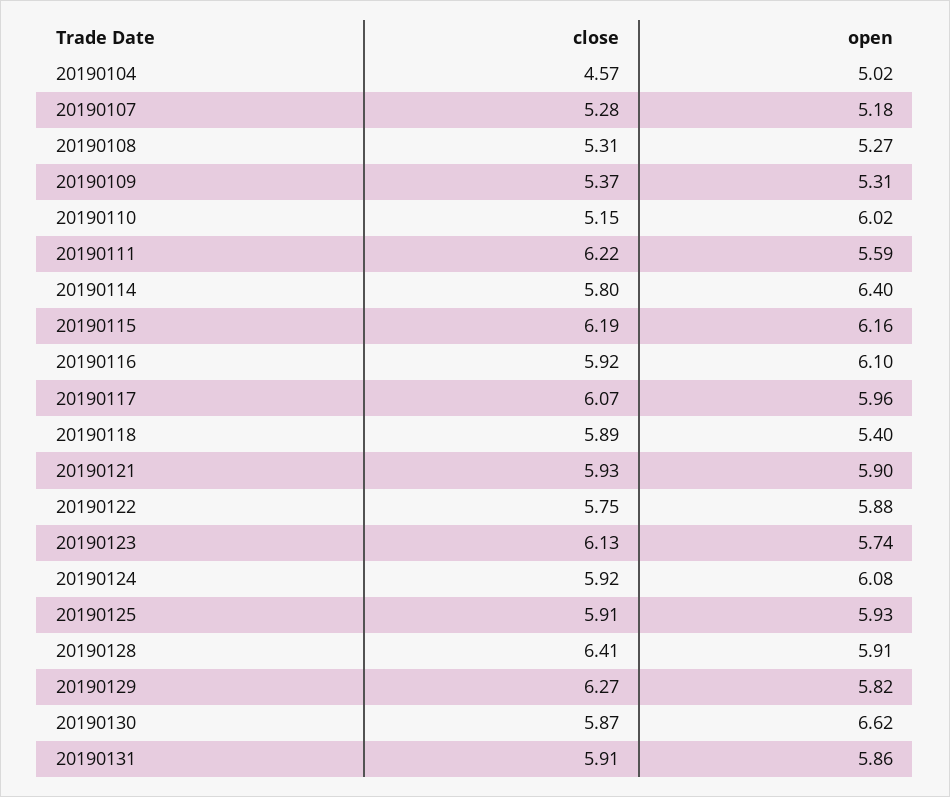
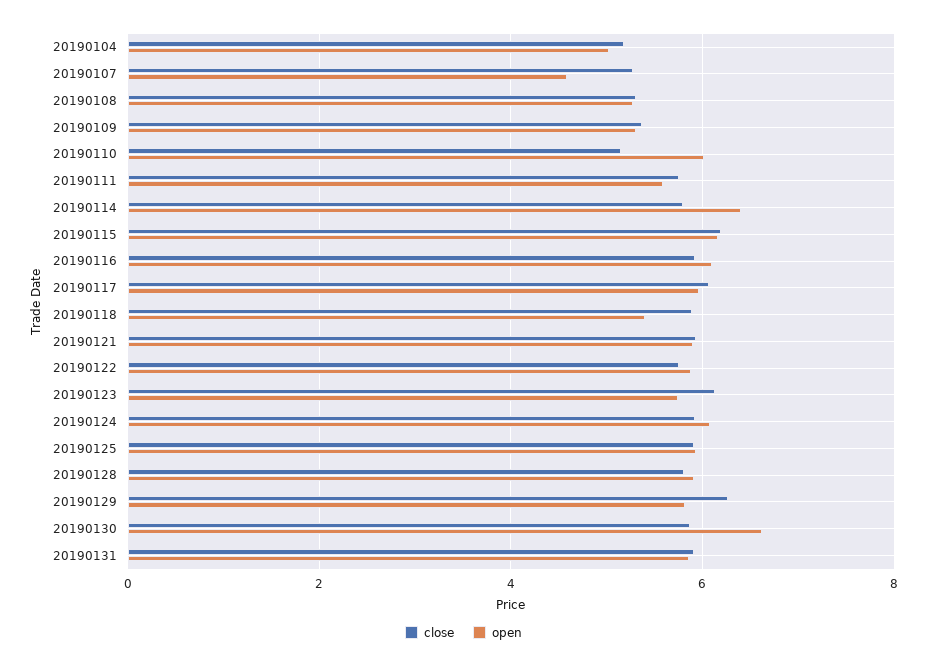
close, 20190104: 4.57 -> 5.2
open, 20190107: 5.18 -> 4.6
close, 20190111: 6.22 -> 5.8
close, 20190128: 6.41 -> 5.8

